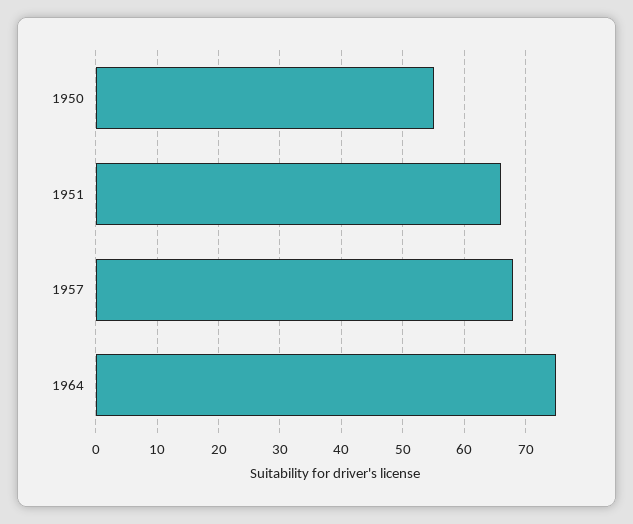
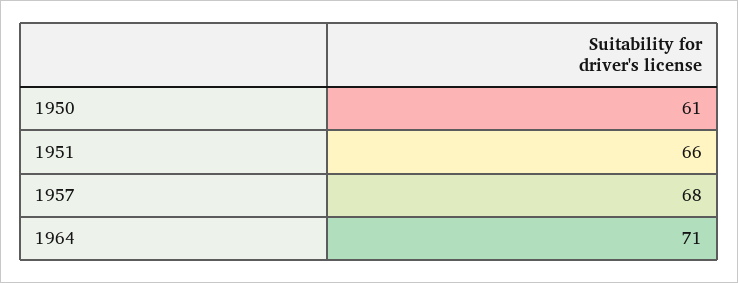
1950: 55 -> 61
1964: 75 -> 71

